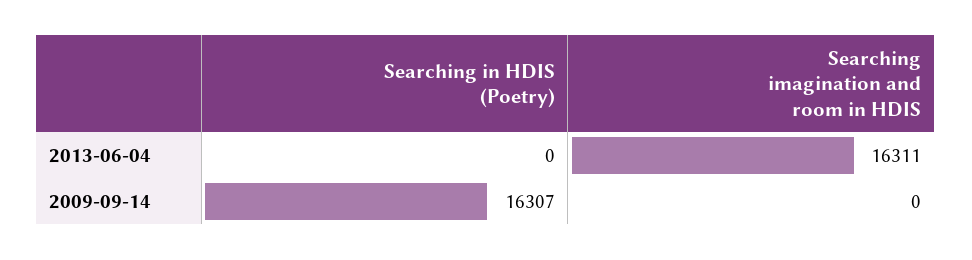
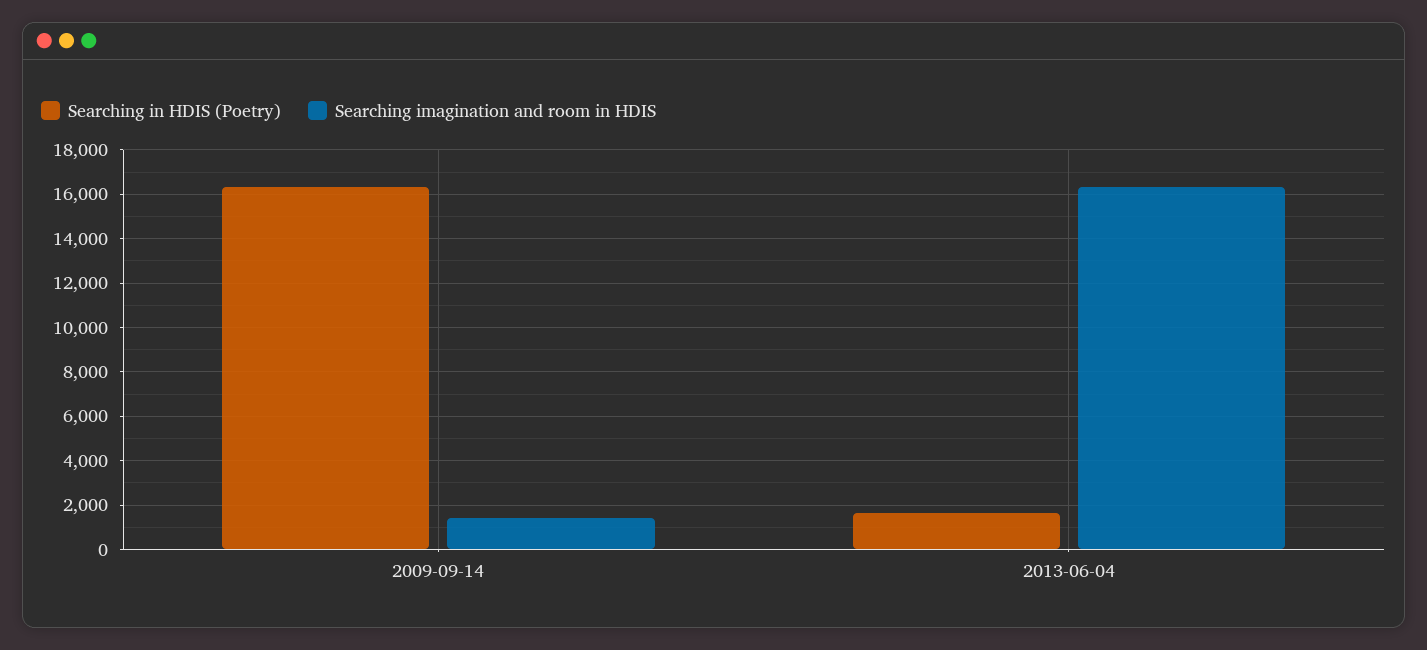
Searching in HDIS (Poetry), 2013-06-04: 0 -> 1500
Searching imagination and room in HDIS, 2009-09-14: 0 -> 1500

